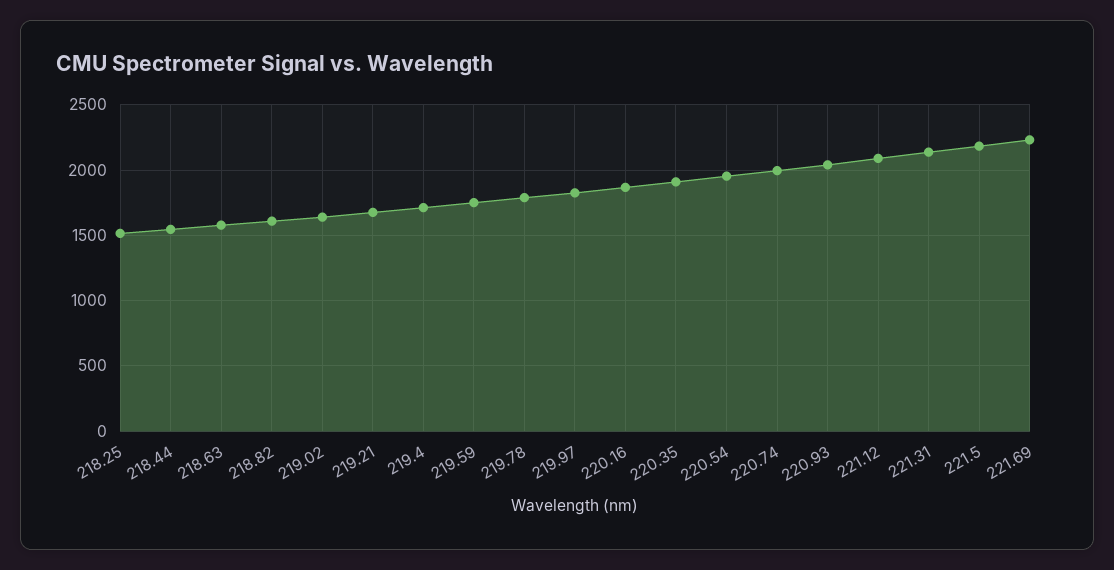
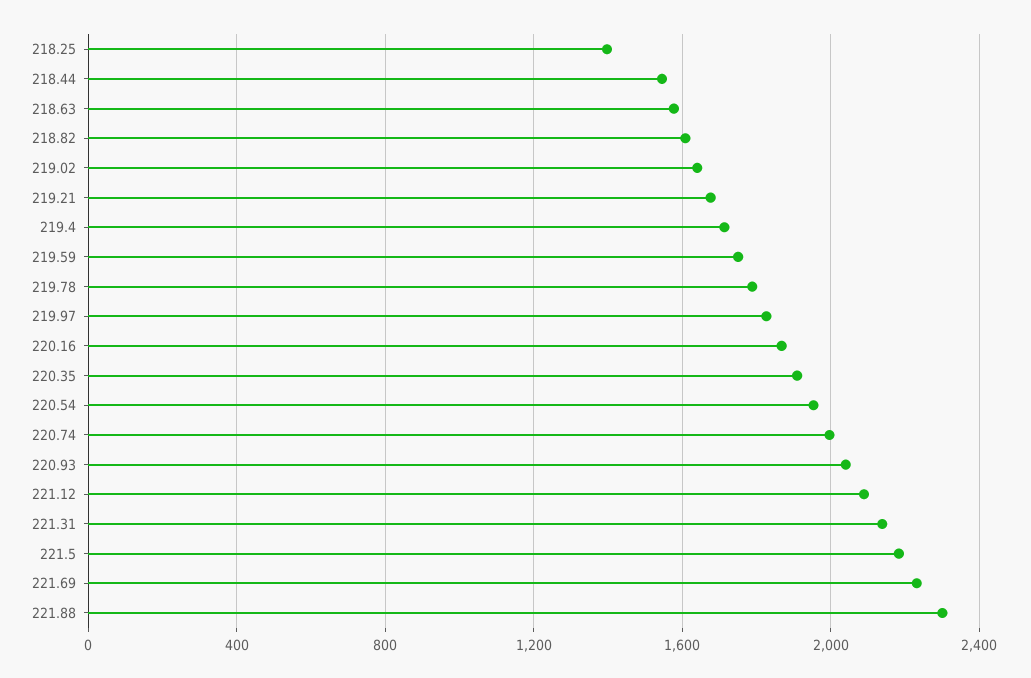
218.25: 1500 -> 1400
221.88: none -> 2300

